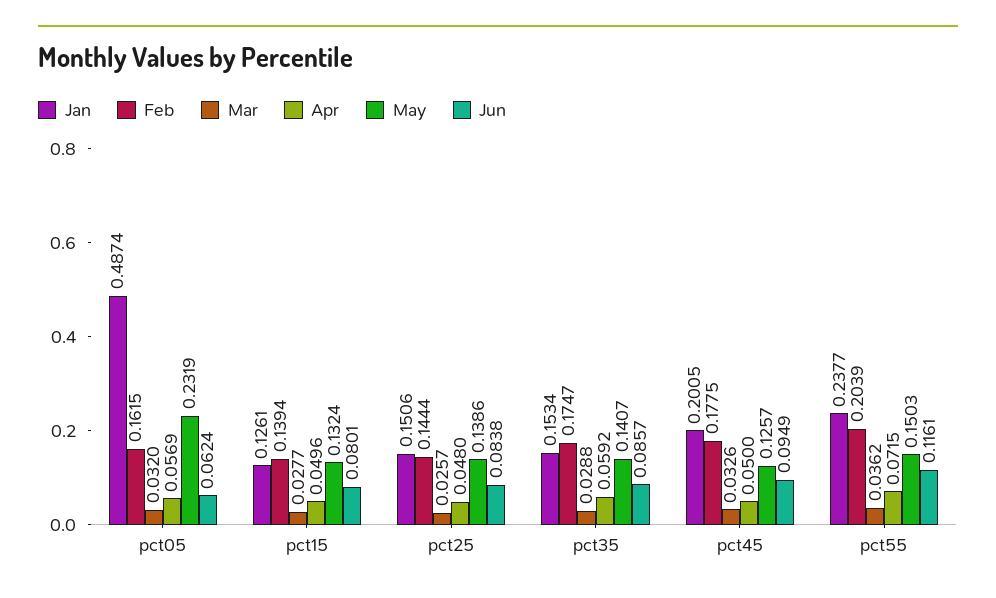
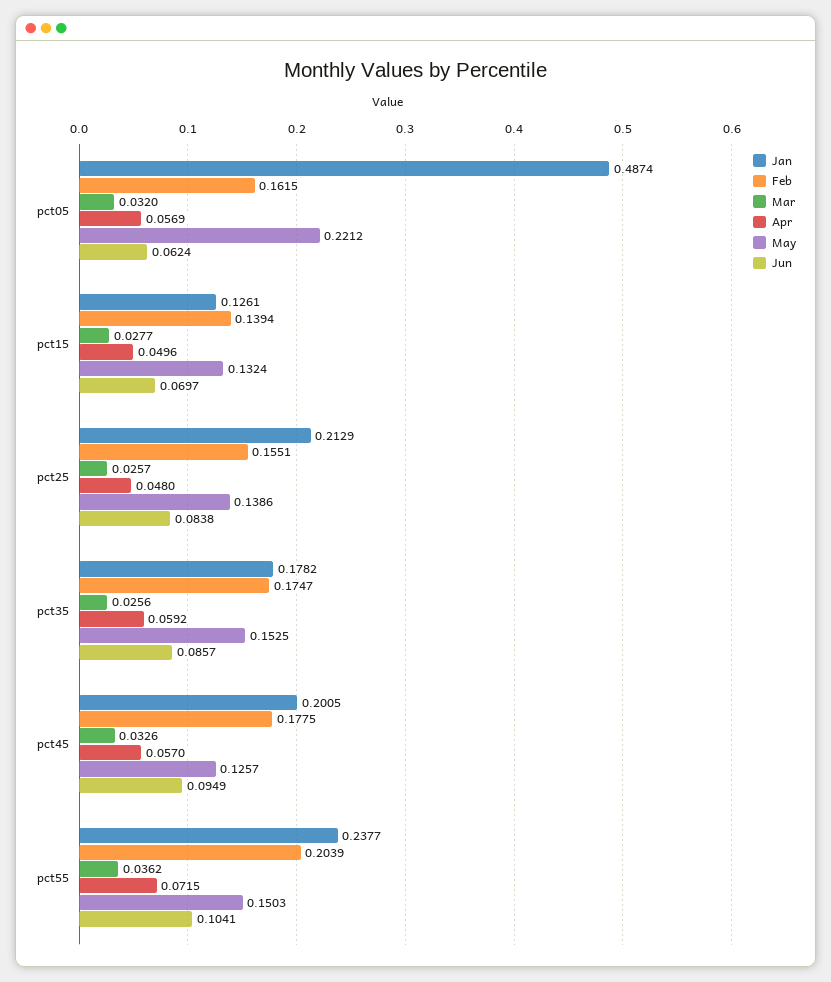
May, pct05: 0.2319 -> 0.2212
Jun, pct15: 0.0801 -> 0.0697
Jan, pct25: 0.1506 -> 0.2129
Feb, pct25: 0.1444 -> 0.1551
Jan, pct35: 0.1534 -> 0.1782
Mar, pct35: 0.0288 -> 0.0256
May, pct35: 0.1407 -> 0.1525
Apr, pct45: 0.05 -> 0.057
Jun, pct55: 0.1161 -> 0.1041

